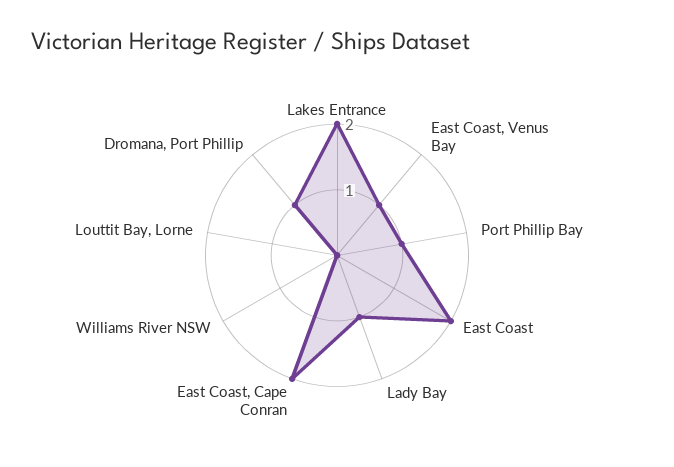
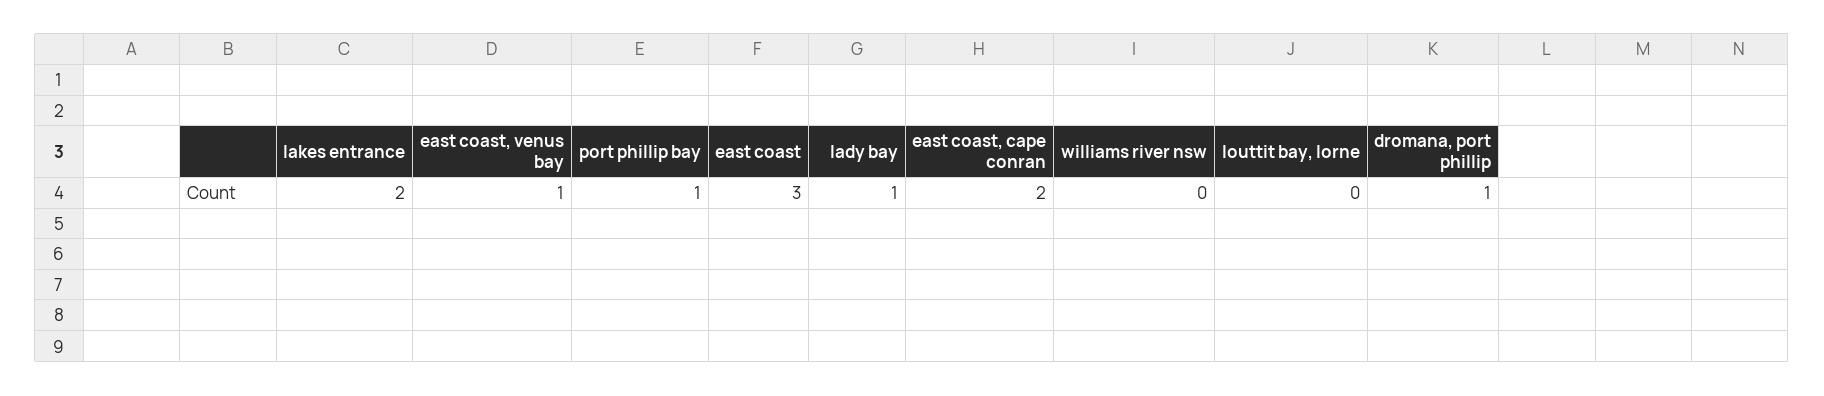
East Coast: 2 -> 3

